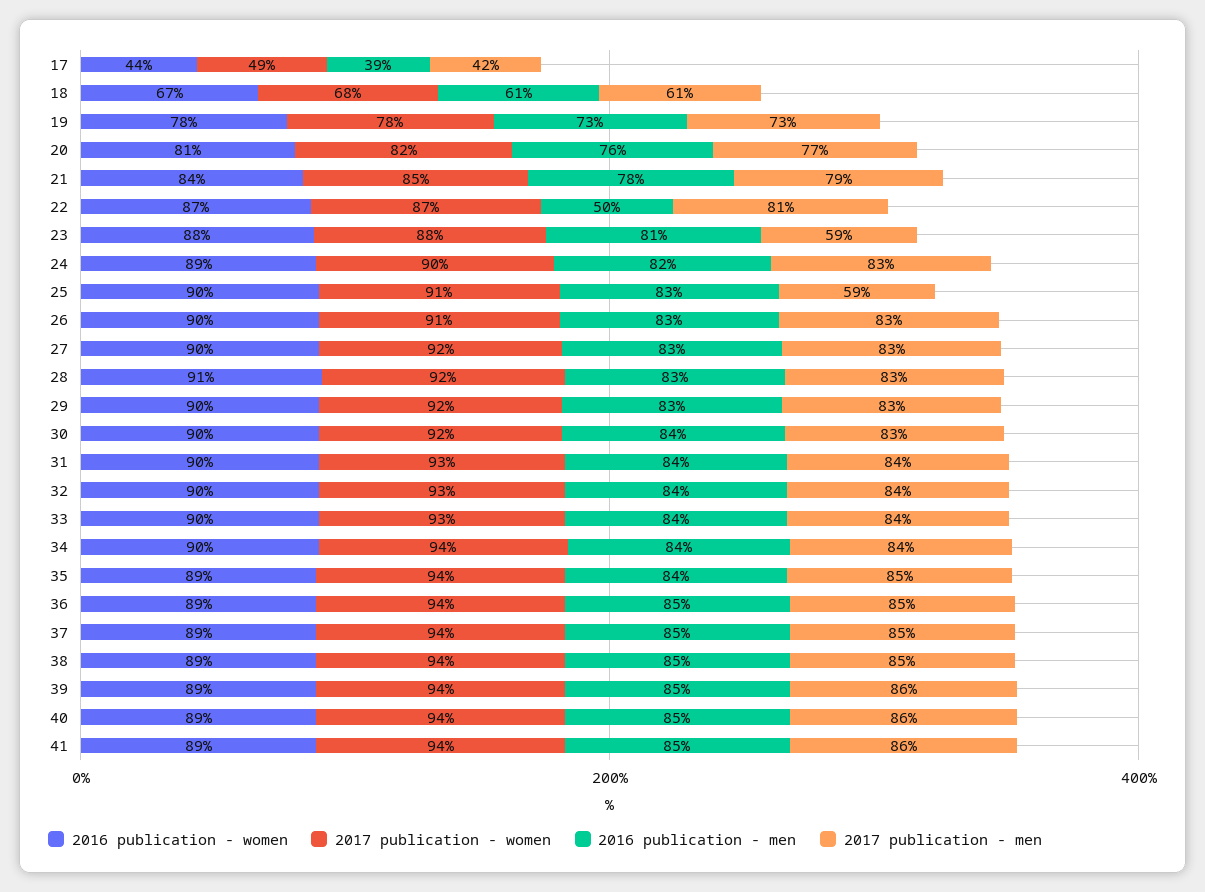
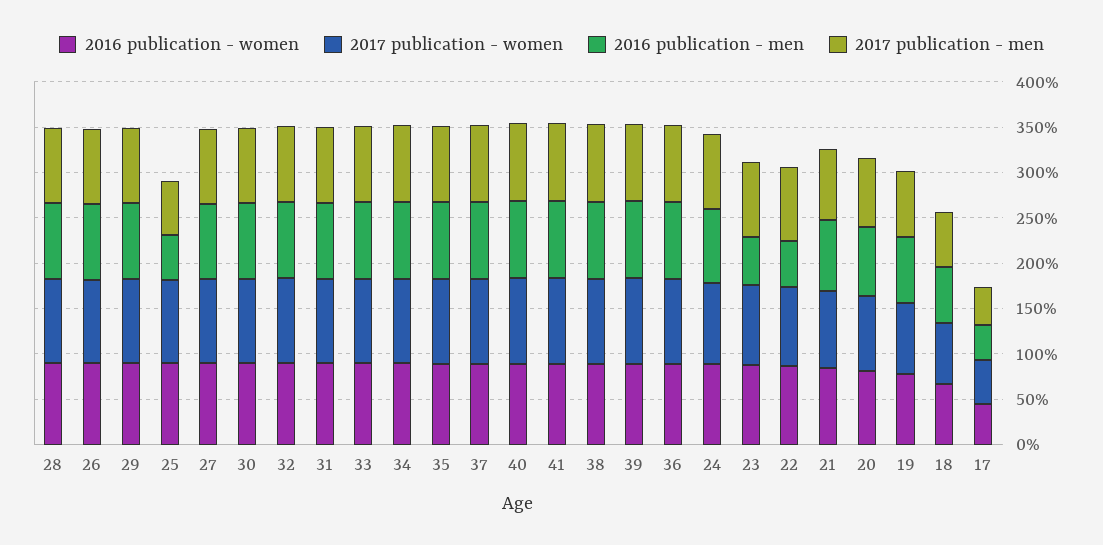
2016 publication - men, 23: 81 -> 50
2017 publication - men, 23: 59 -> 80
2016 publication - men, 25: 83 -> 50

